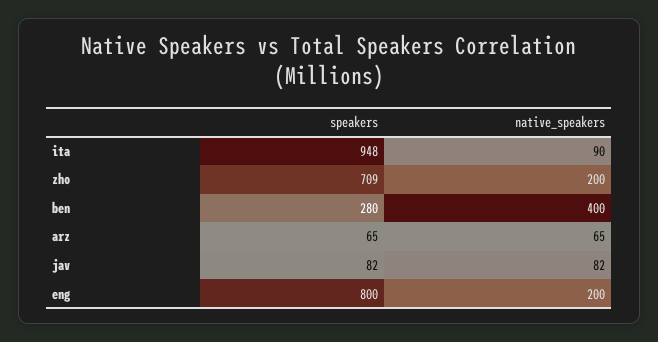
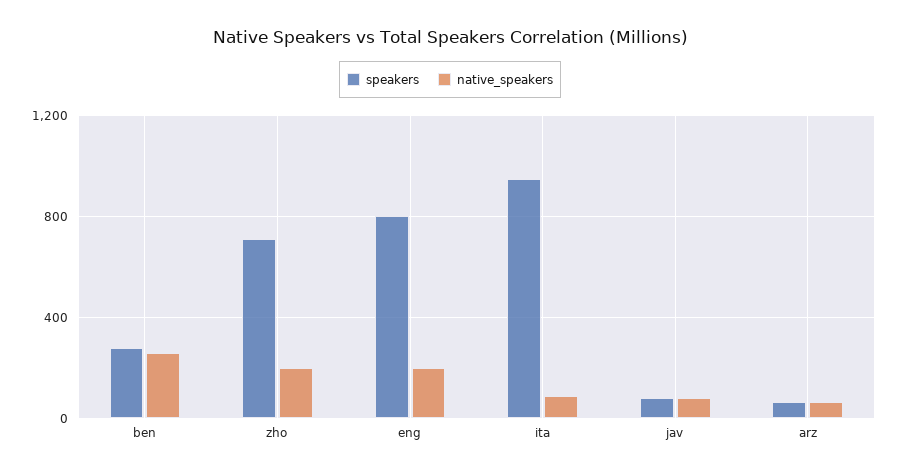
native_speakers, ben: 400 -> 250

